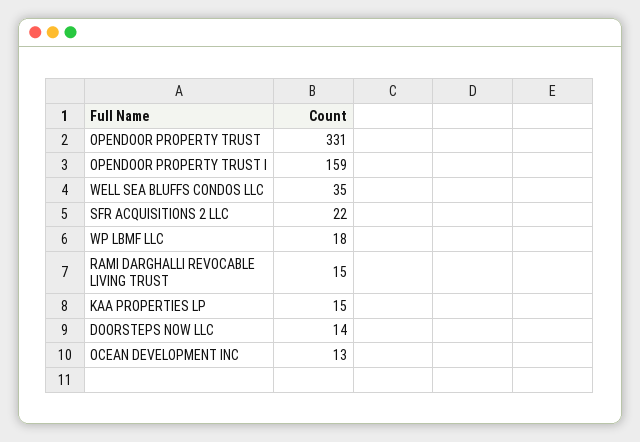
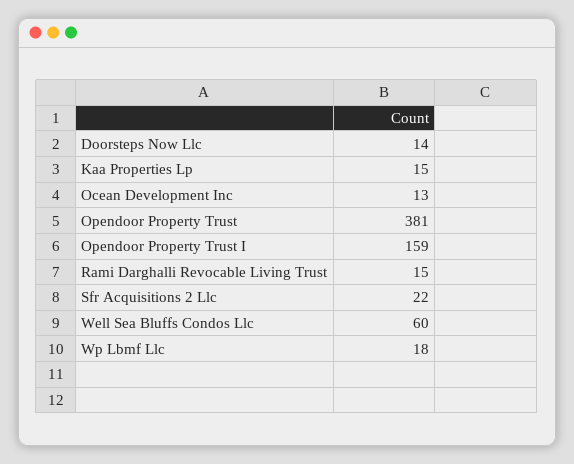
OPENDOOR PROPERTY TRUST: 331 -> 381
WELL SEA BLUFFS CONDOS LLC: 35 -> 60

